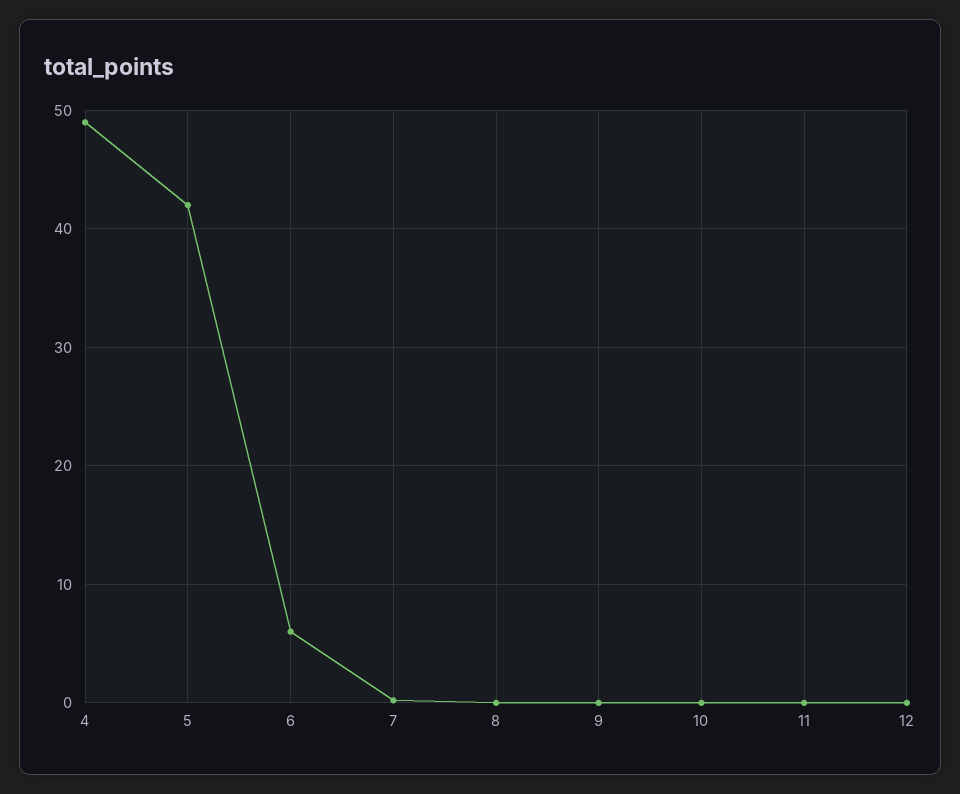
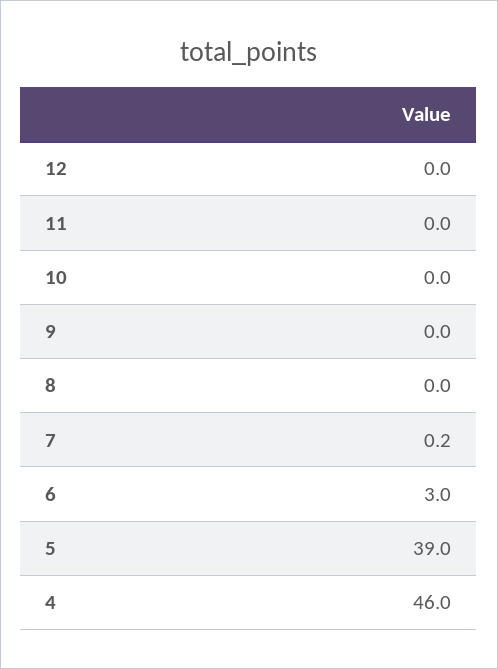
4: 49 -> 46
5: 42 -> 39
6: 6 -> 3

